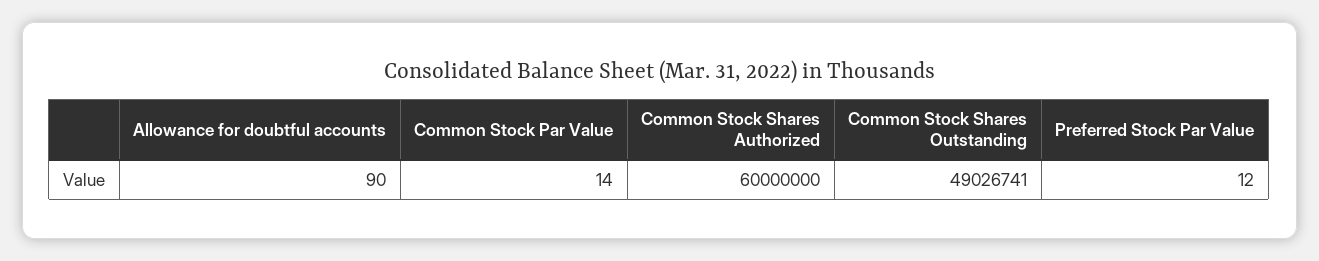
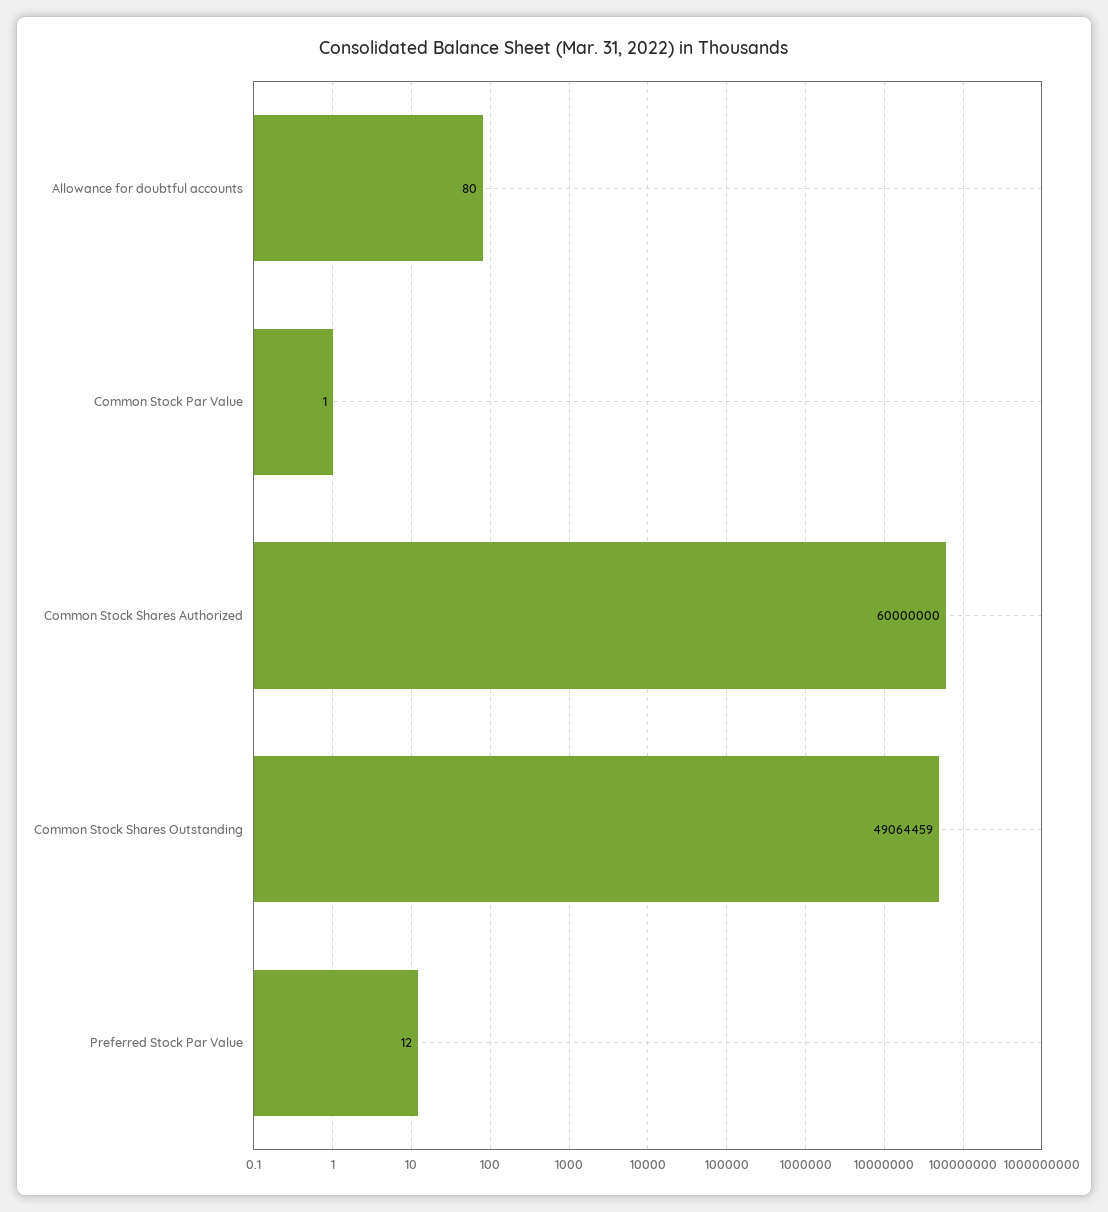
Allowance for doubtful accounts: 90 -> 80
Common Stock Par Value: 14 -> 1
Common Stock Shares Outstanding: 49026741 -> 49064459

